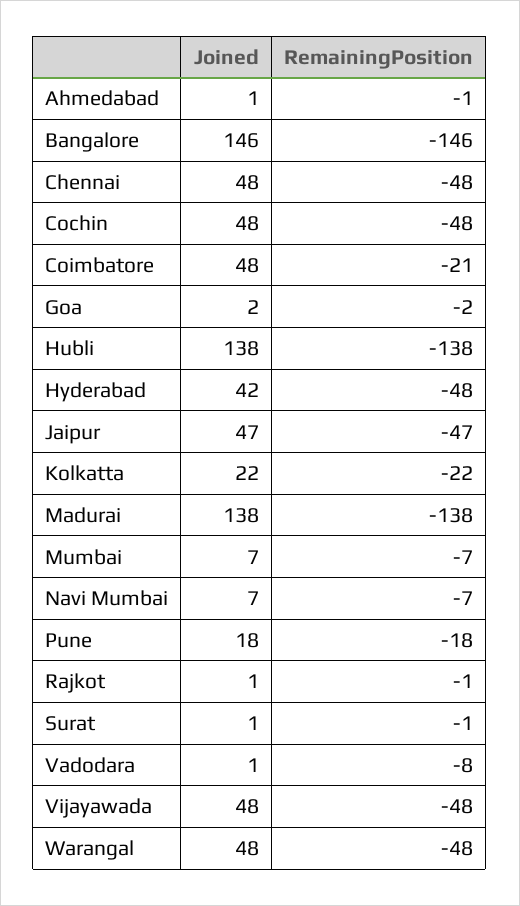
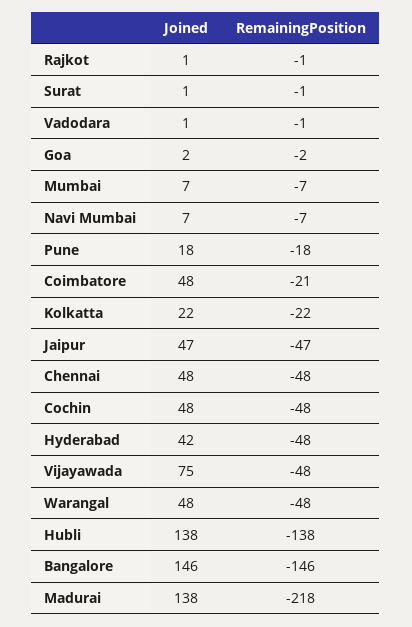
Joined, Ahmedabad: 1 -> none
RemainingPosition, Ahmedabad: -1 -> none
RemainingPosition, Madurai: -138 -> -218
RemainingPosition, Vadodara: -8 -> -1
Joined, Vijayawada: 48 -> 75

